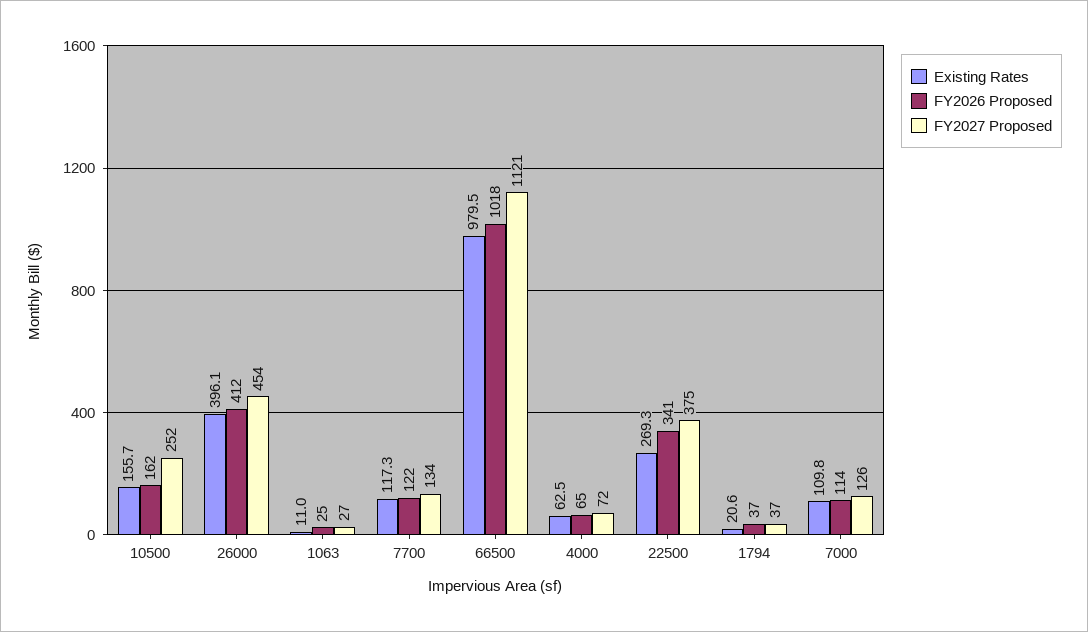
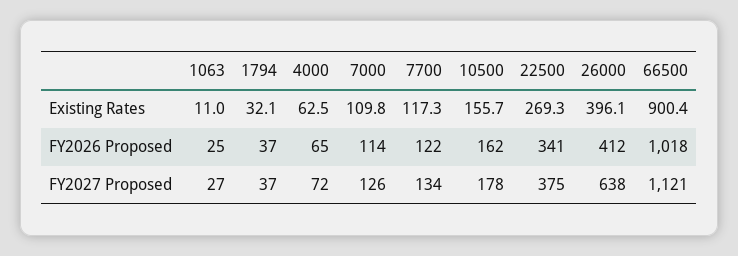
FY2027 Proposed, 10500: 252 -> 178
FY2027 Proposed, 26000: 454 -> 638
Existing Rates, 66500: 979.5 -> 900.4
Existing Rates, 1794: 20.6 -> 32.1

